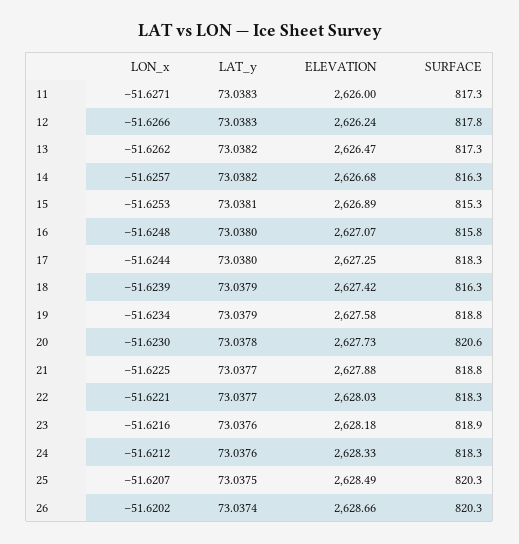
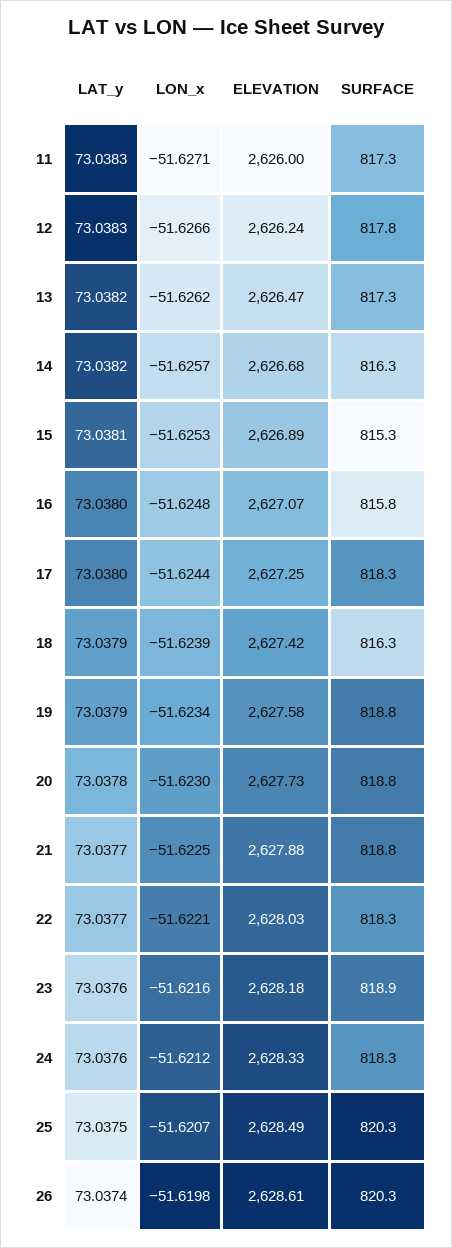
SURFACE, 20: 820.6 -> 818.8
LON_x, 26: -51.6202 -> -51.6198
ELEVATION, 26: 2628.66 -> 2628.61

